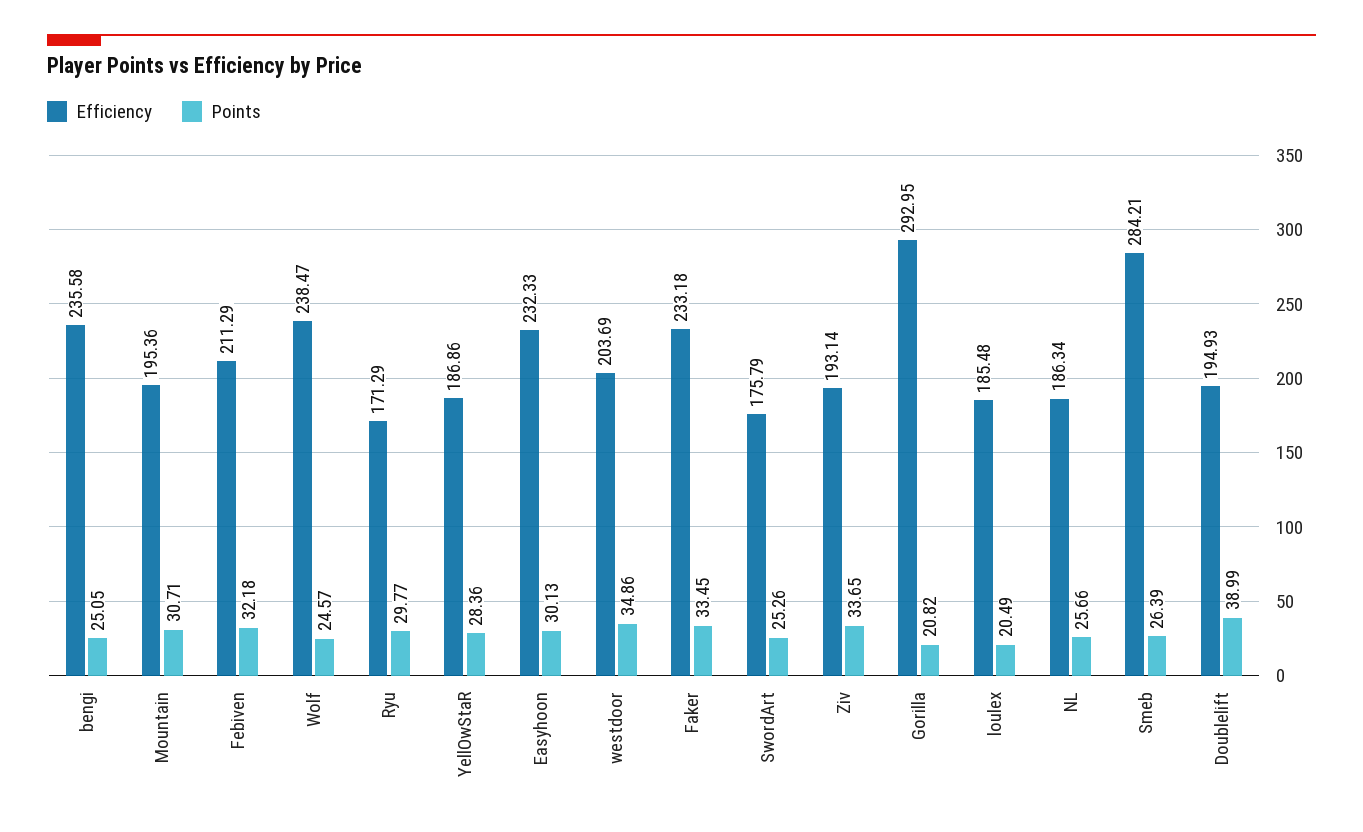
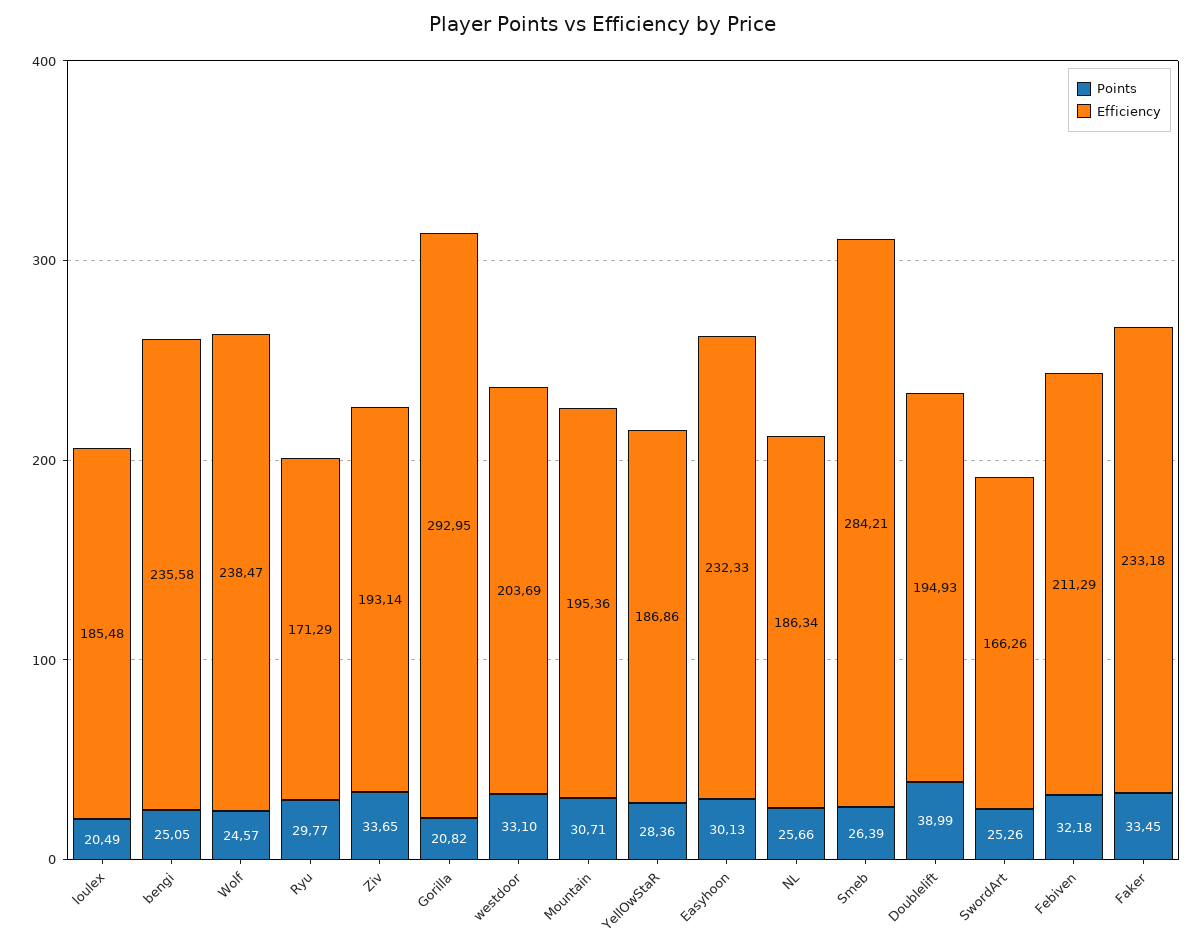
Points, westdoor: 34.86 -> 33.1
Efficiency, SwordArt: 175.79 -> 166.26

